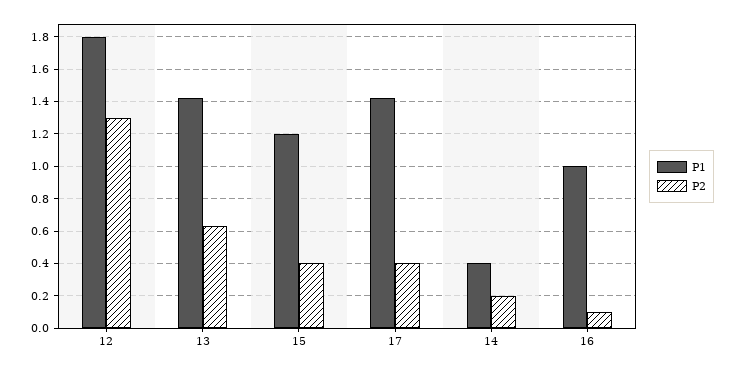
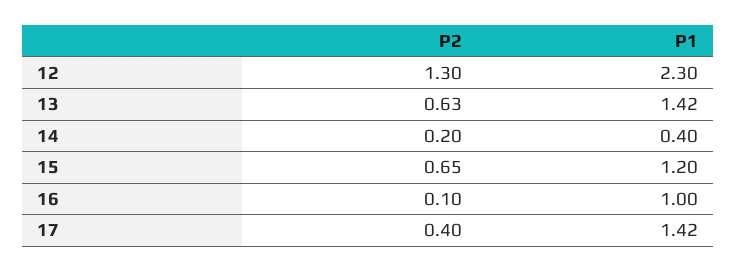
P1, 12: 1.8 -> 2.3
P2, 15: 0.4 -> 0.65

